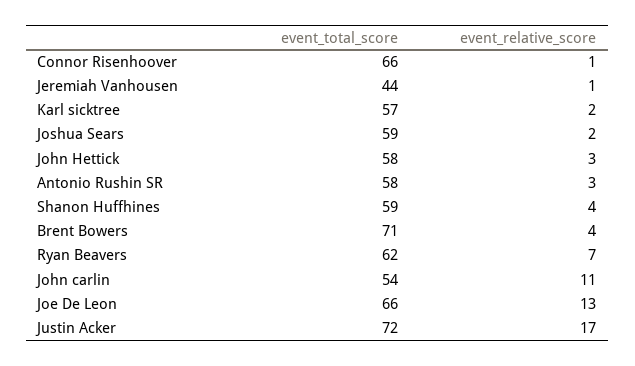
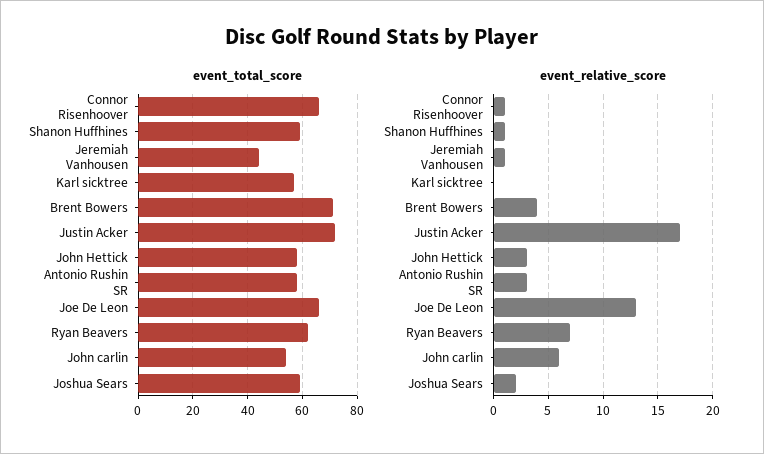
event_relative_score, Karl sicktree: 2 -> 0
event_relative_score, Shanon Huffhines: 4 -> 1
event_relative_score, John carlin: 11 -> 6

